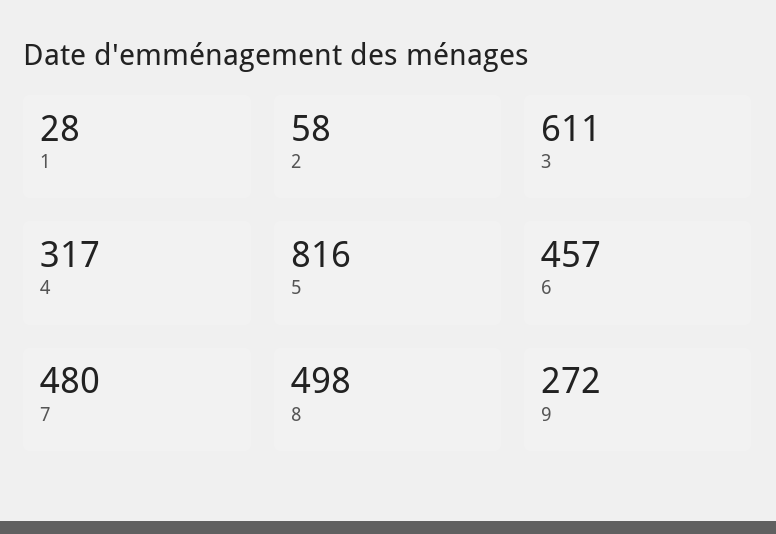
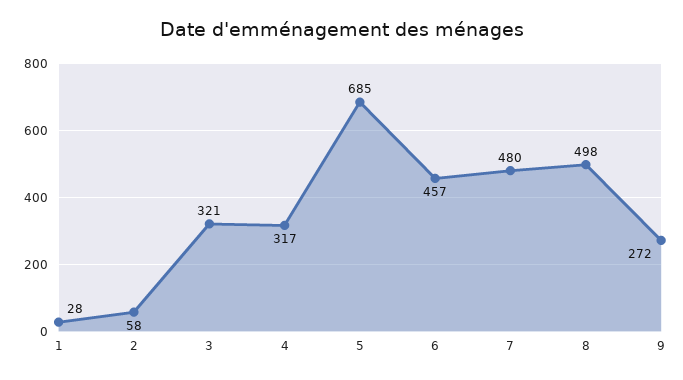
3: 611 -> 321
5: 816 -> 685

